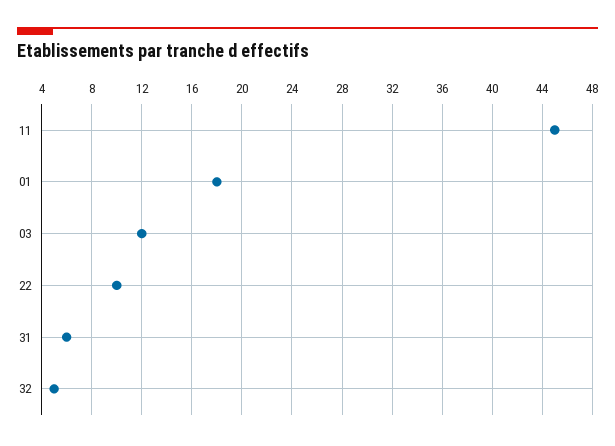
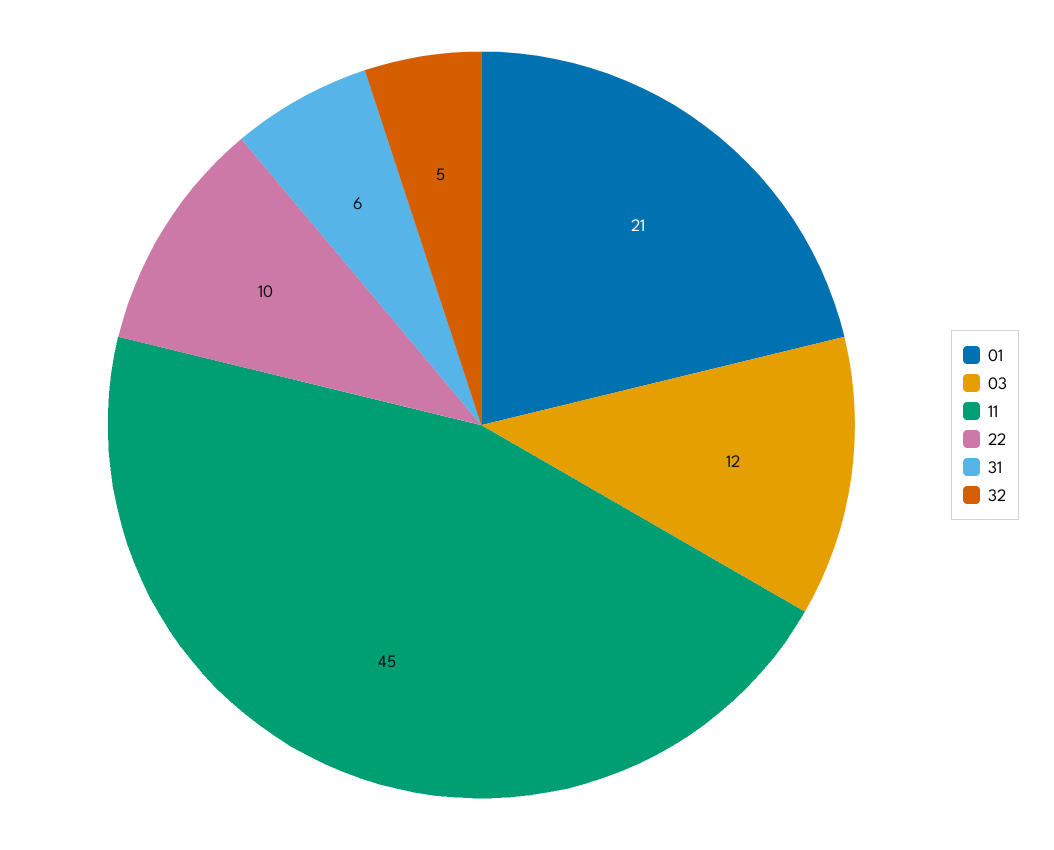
01: 18 -> 21

